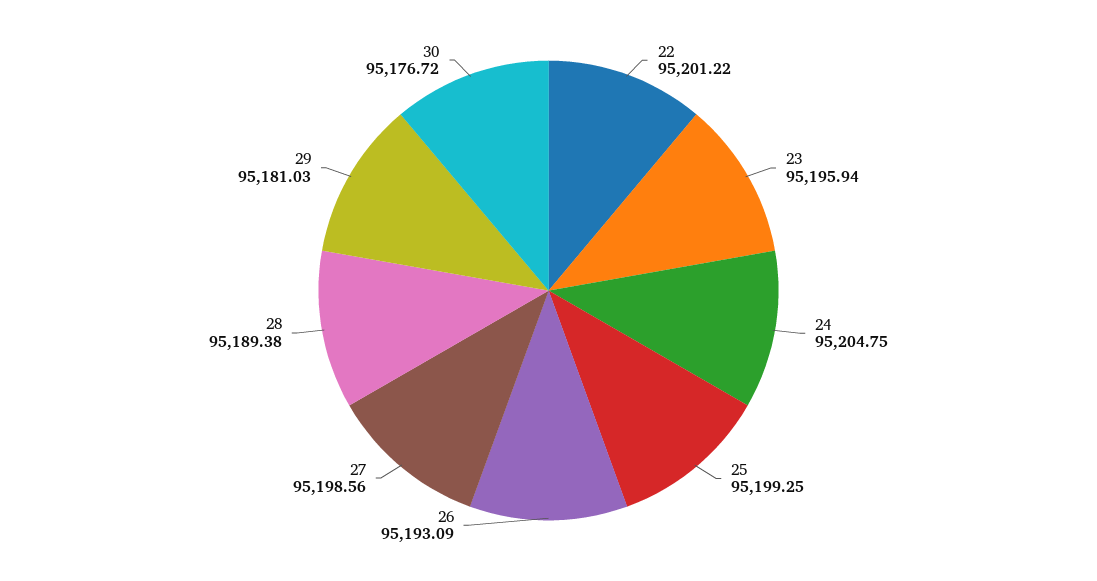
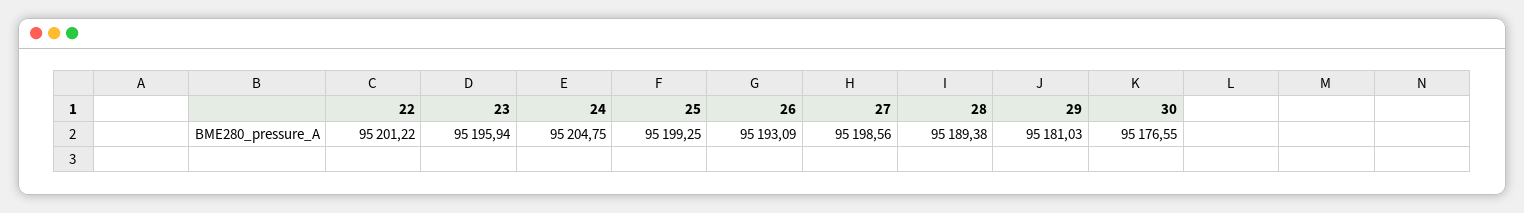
30: 95176.72 -> 95176.55

